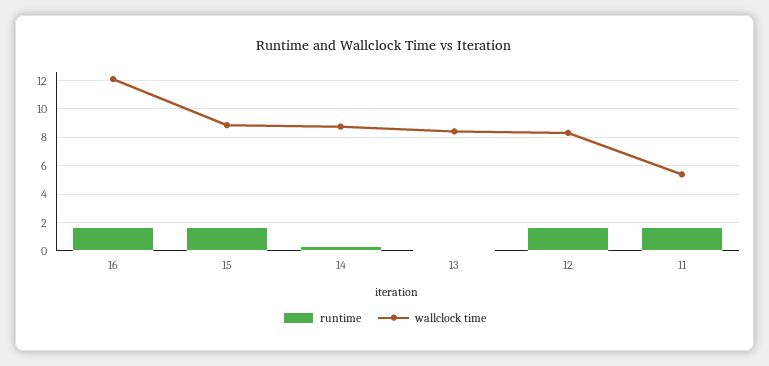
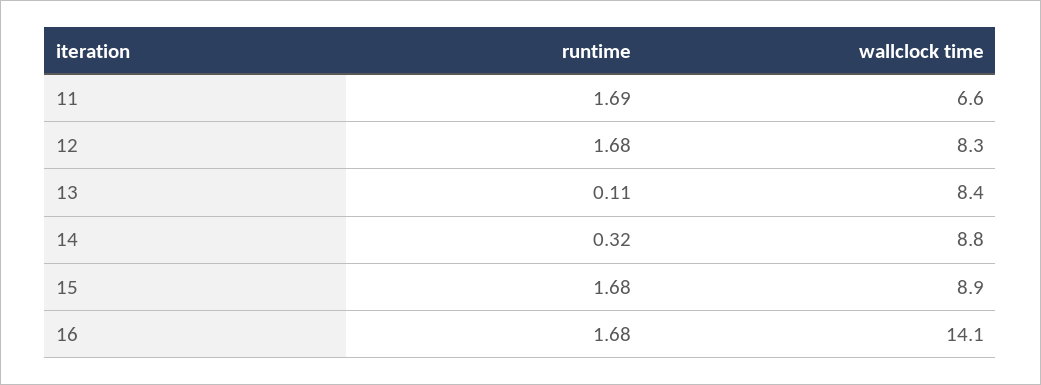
wallclock time, 16: 12 -> 14.1
wallclock time, 11: 5.5 -> 6.6

